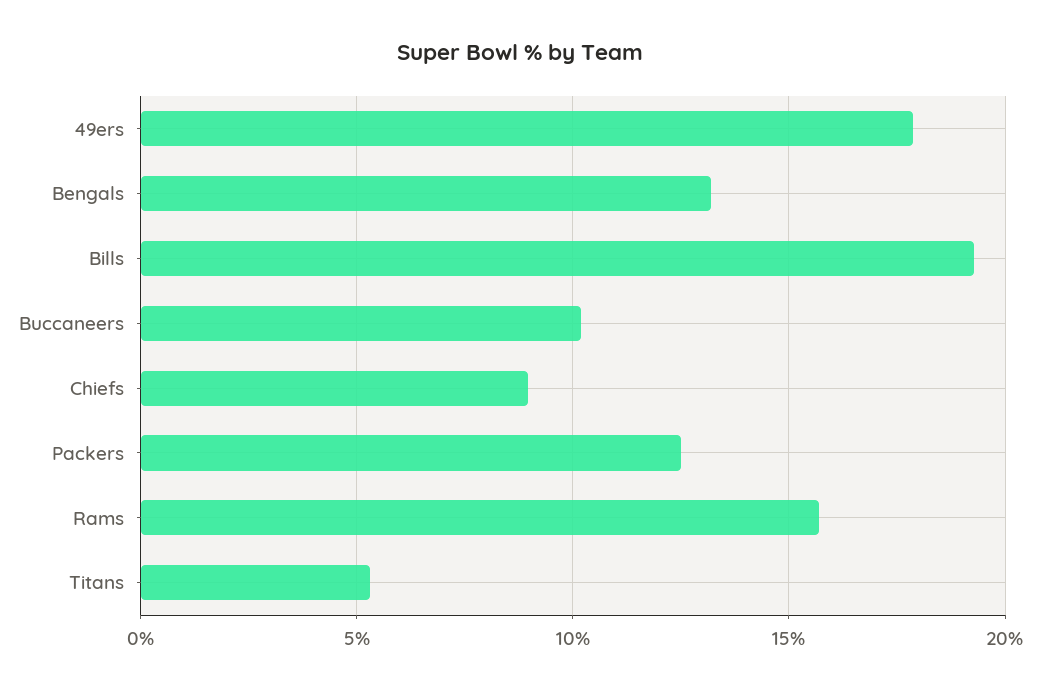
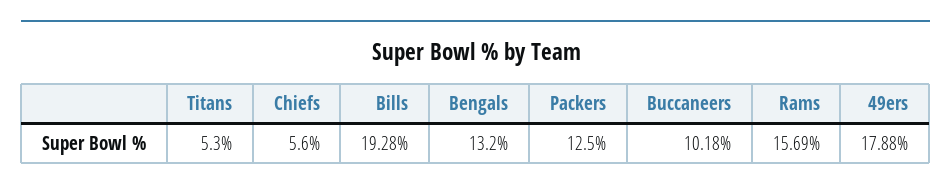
Chiefs: 9 -> 5.6

